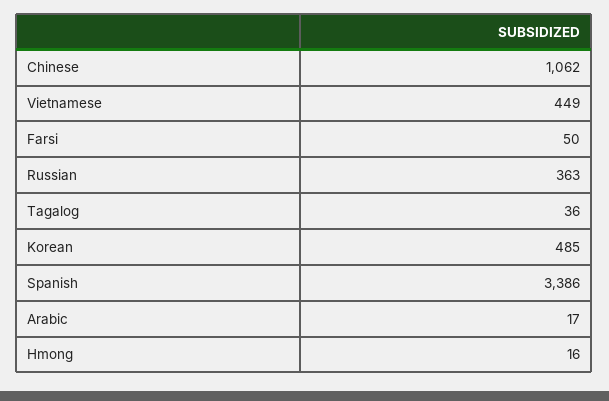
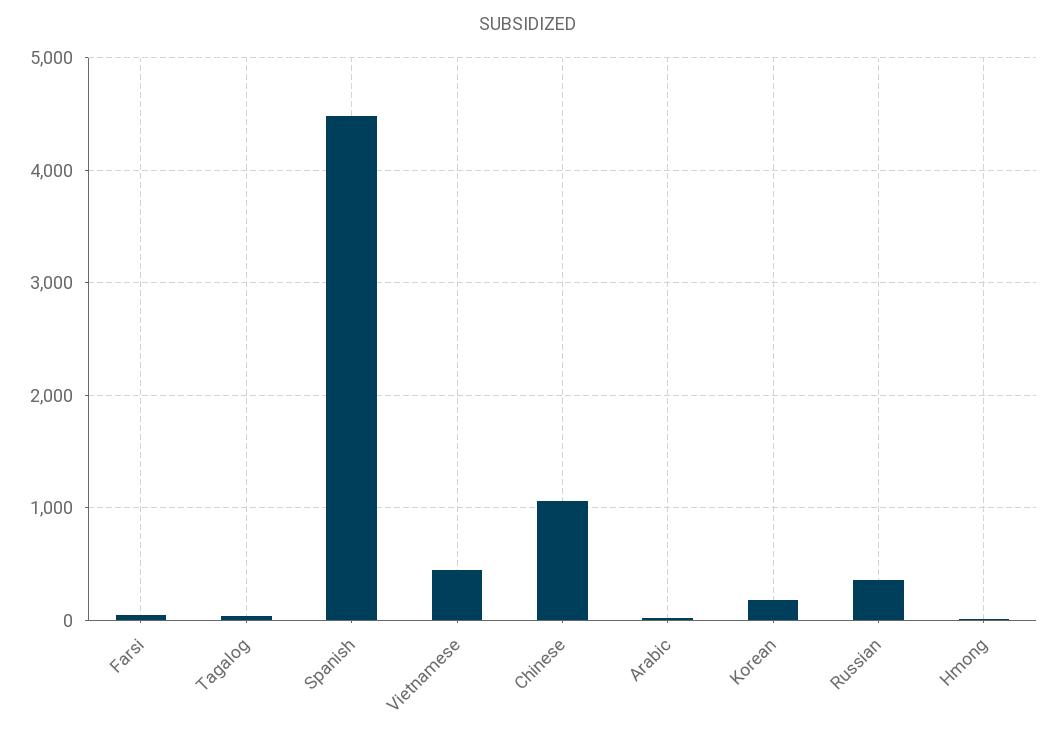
Korean: 485 -> 200
Spanish: 3386 -> 4500

